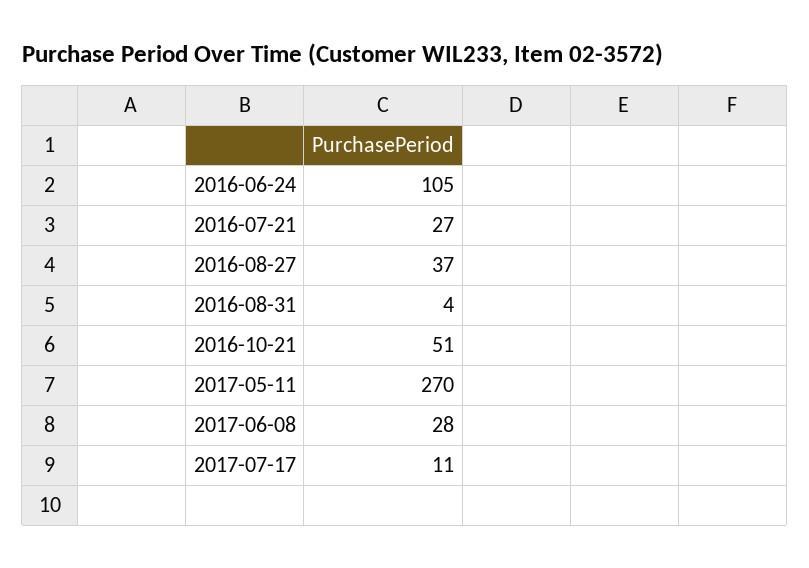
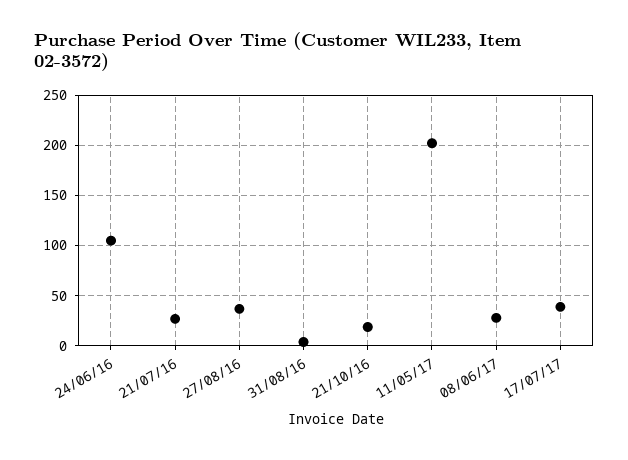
2016-10-21: 51 -> 20
2017-05-11: 270 -> 200
2017-07-17: 11 -> 40

